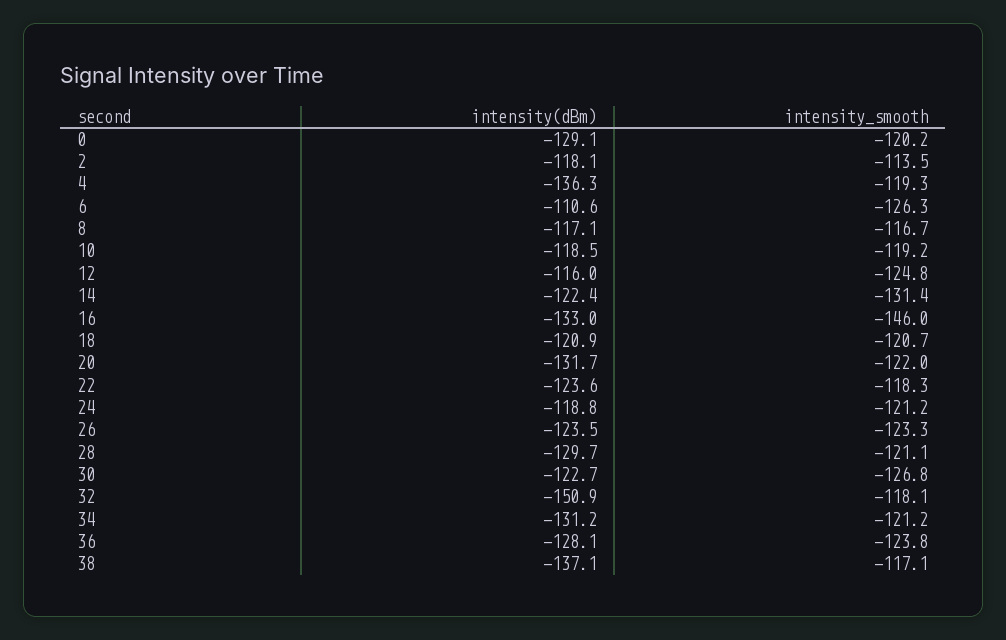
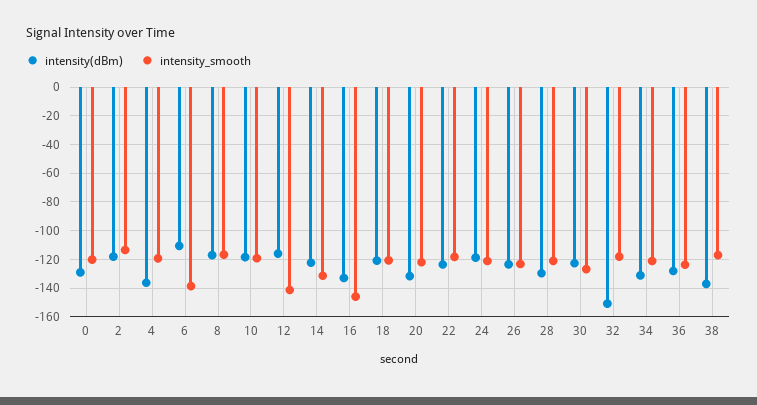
intensity_smooth, 6: -126.3 -> -140
intensity_smooth, 12: -124.8 -> -140

